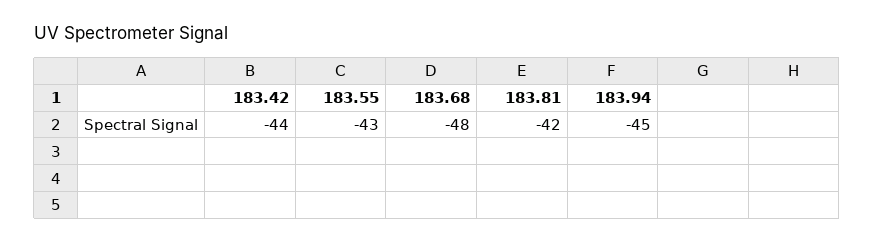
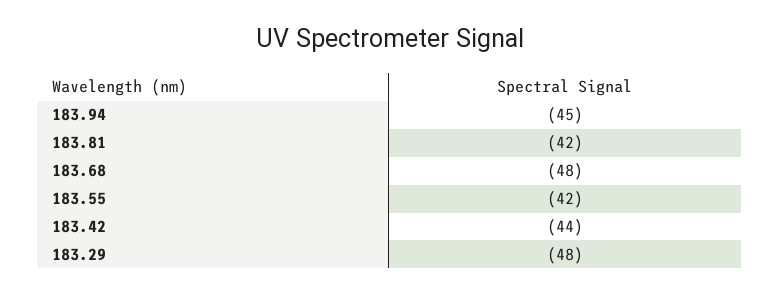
183.55: -43 -> -42
183.29: none -> -48

